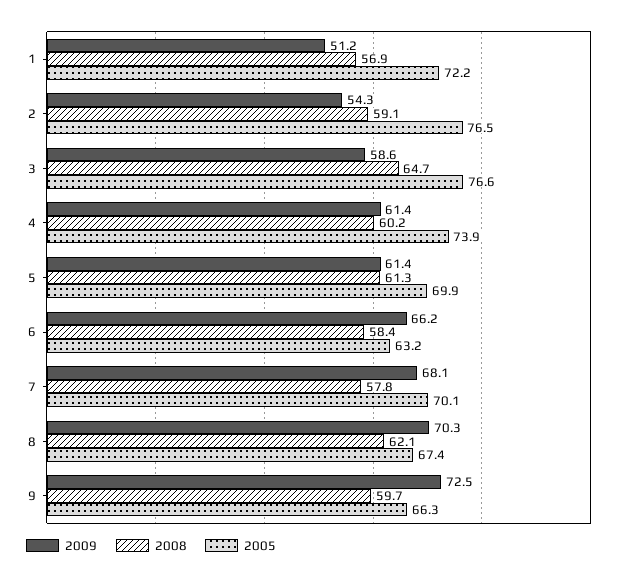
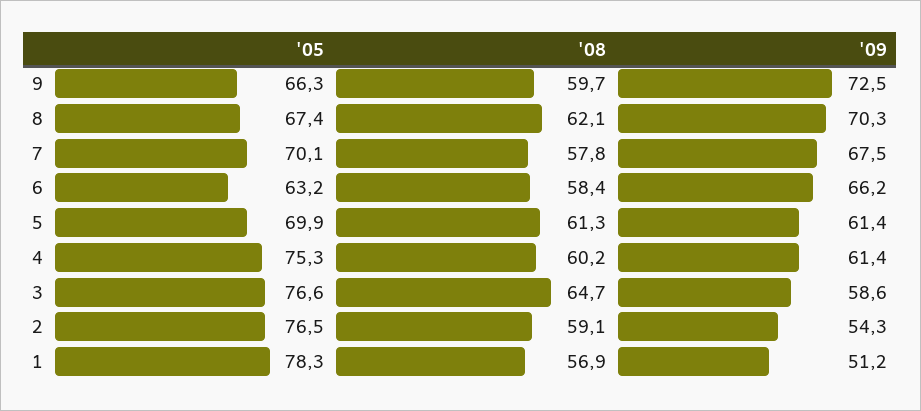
2005, 1: 72.2 -> 78.3
2005, 4: 73.9 -> 75.3
2009, 7: 68.1 -> 67.5

